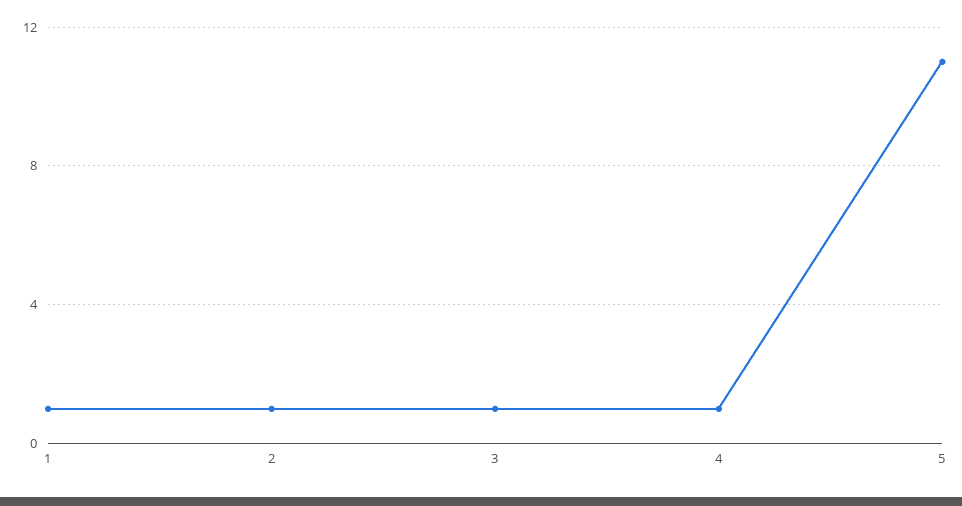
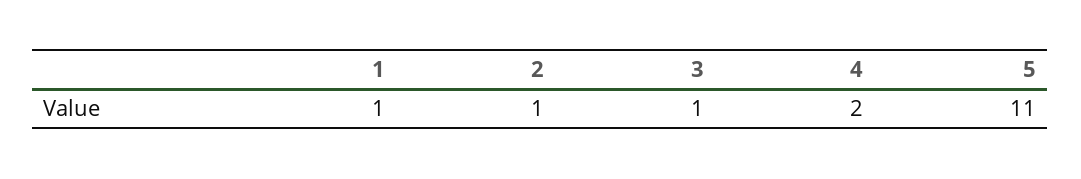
4: 1 -> 2

